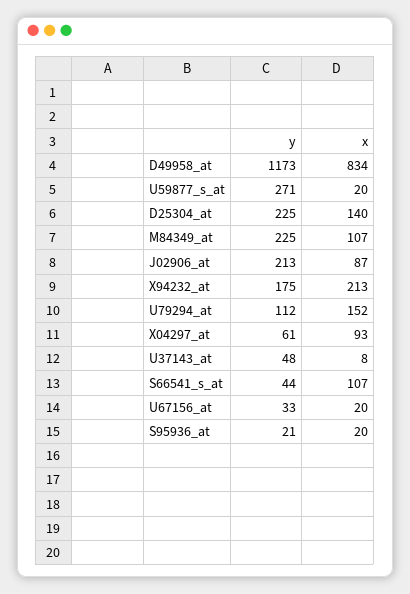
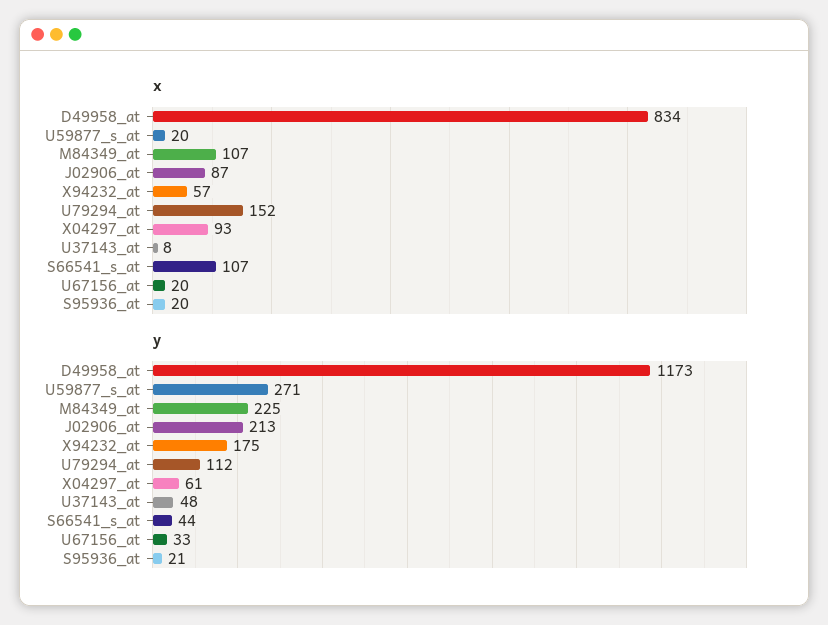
y, D25304_at: 225 -> none
x, D25304_at: 140 -> none
x, X94232_at: 213 -> 57

